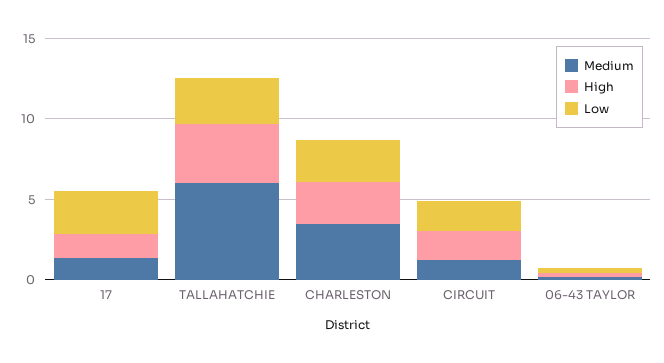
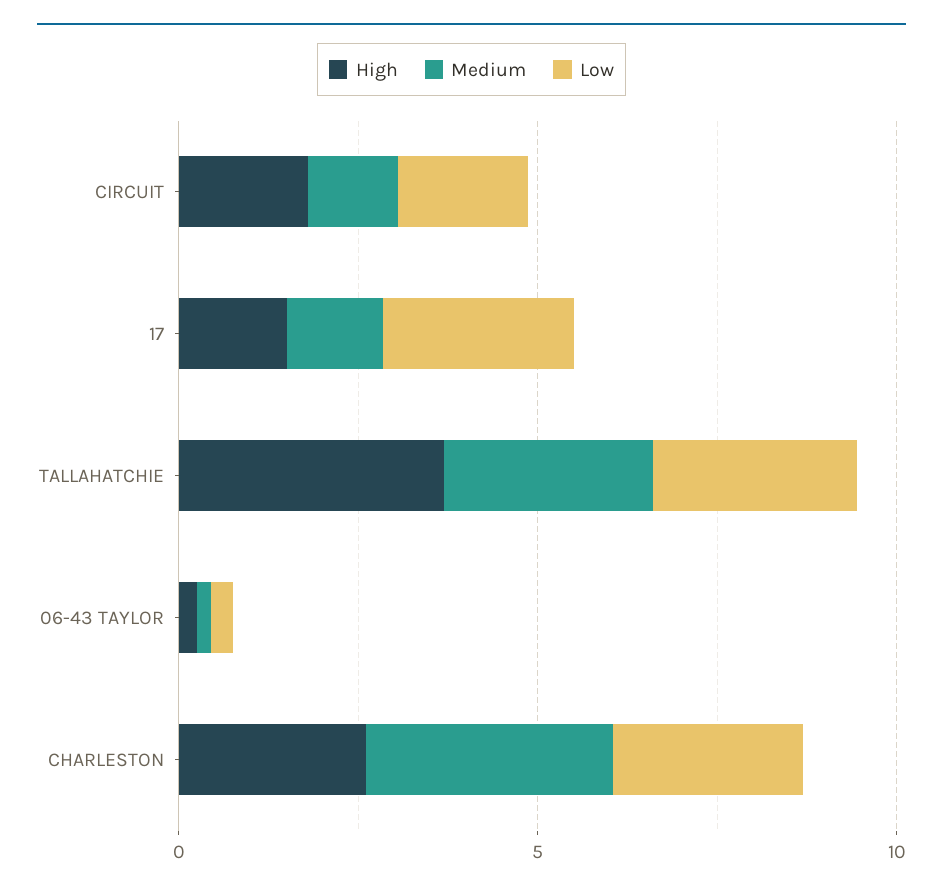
Medium, TALLAHATCHIE: 6 -> 3

